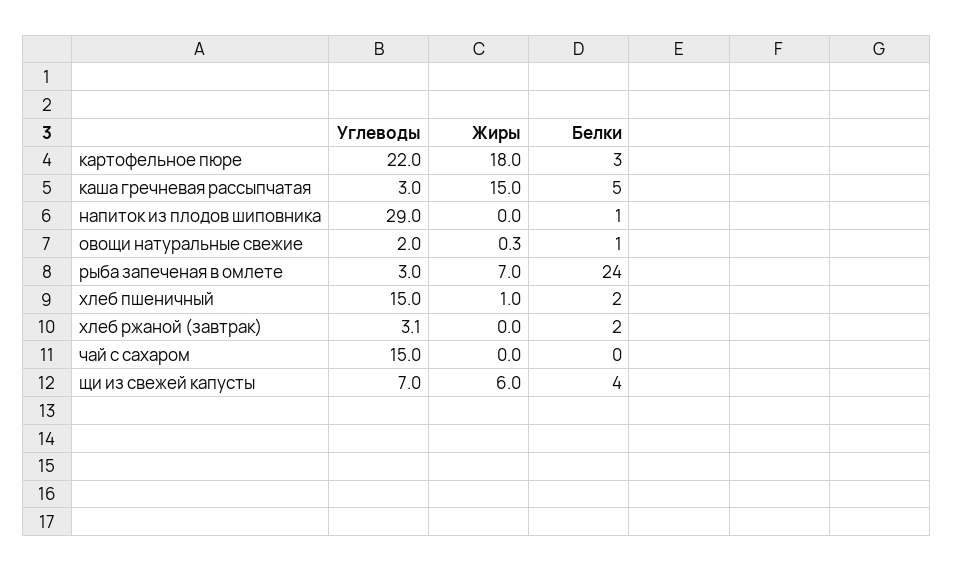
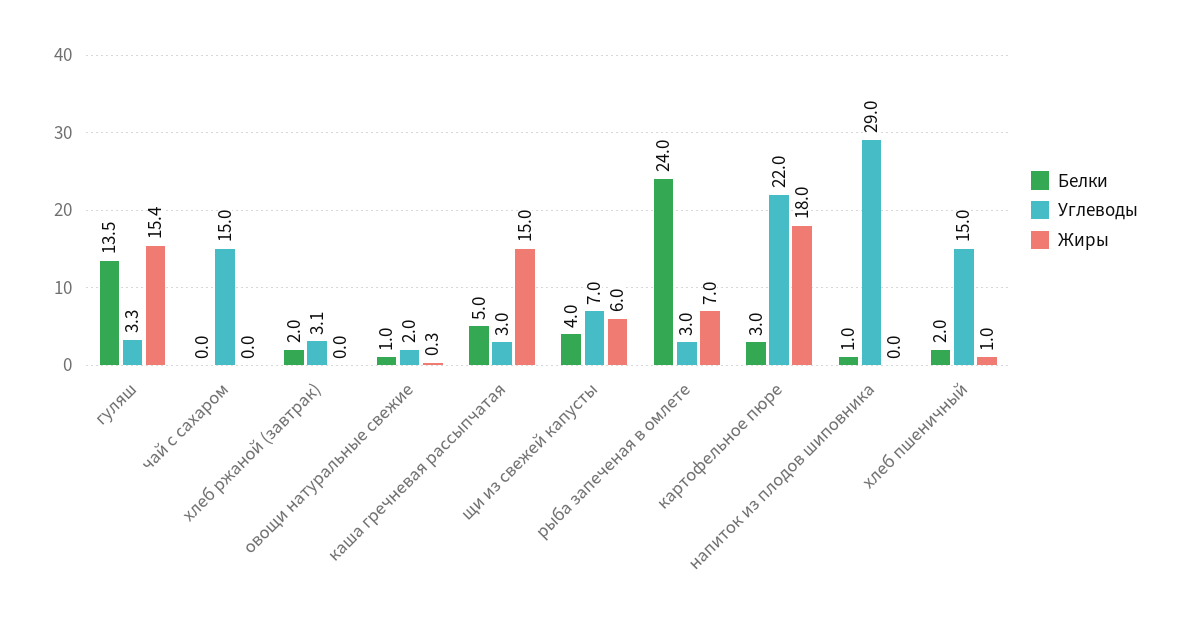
Белки, гуляш: none -> 13.5
Углеводы, гуляш: none -> 3.3
Жиры, гуляш: none -> 15.4

